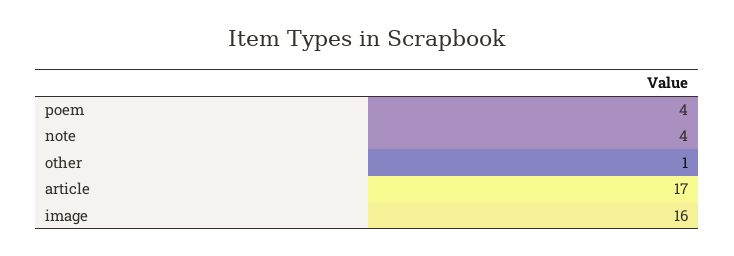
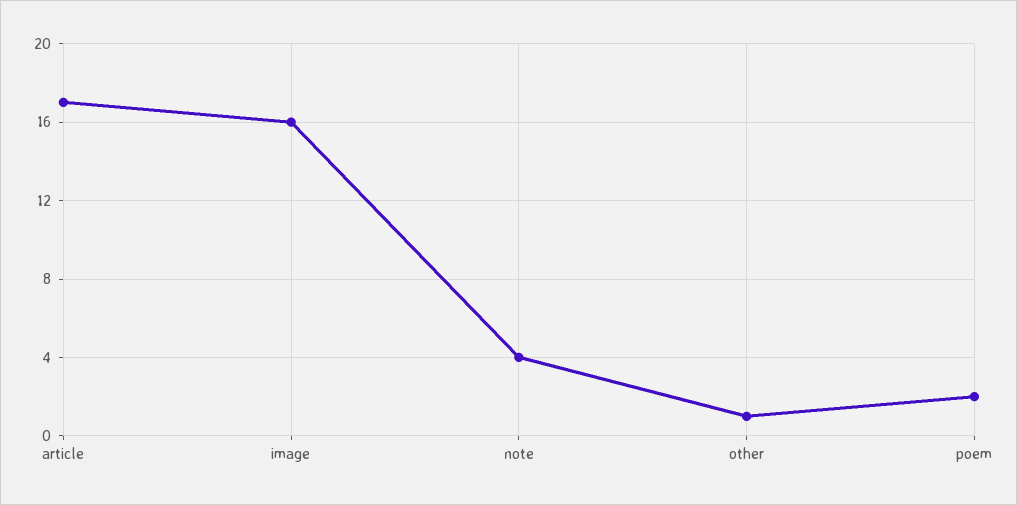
poem: 4 -> 2

